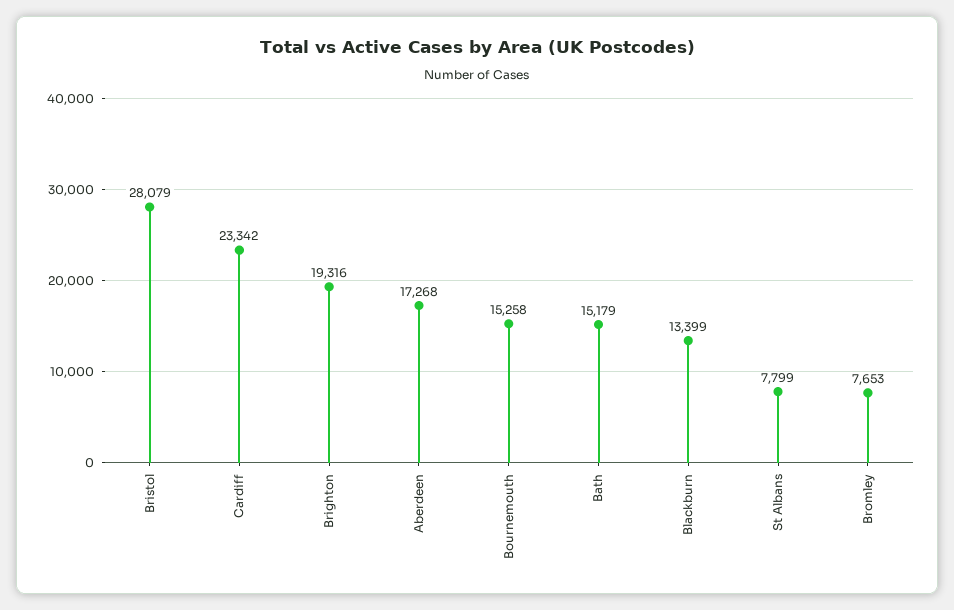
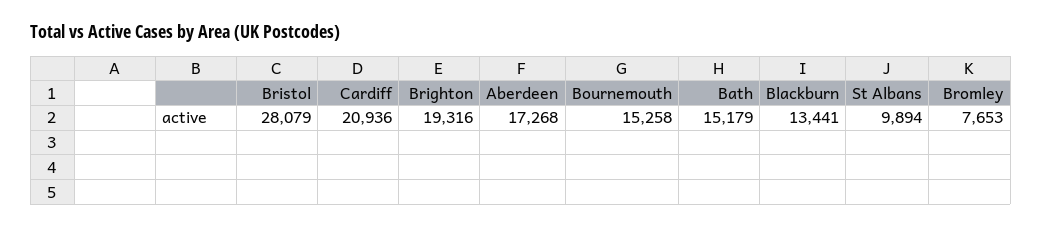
Cardiff: 23342 -> 20936
Blackburn: 13399 -> 13441
St Albans: 7799 -> 9894

